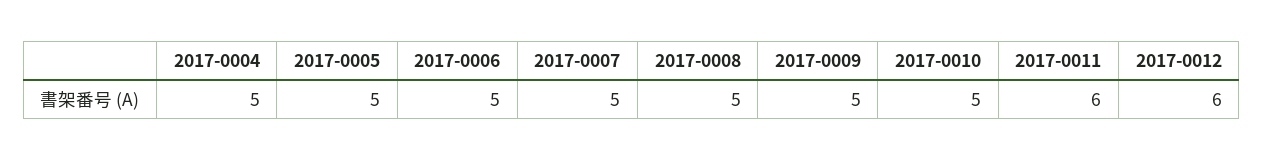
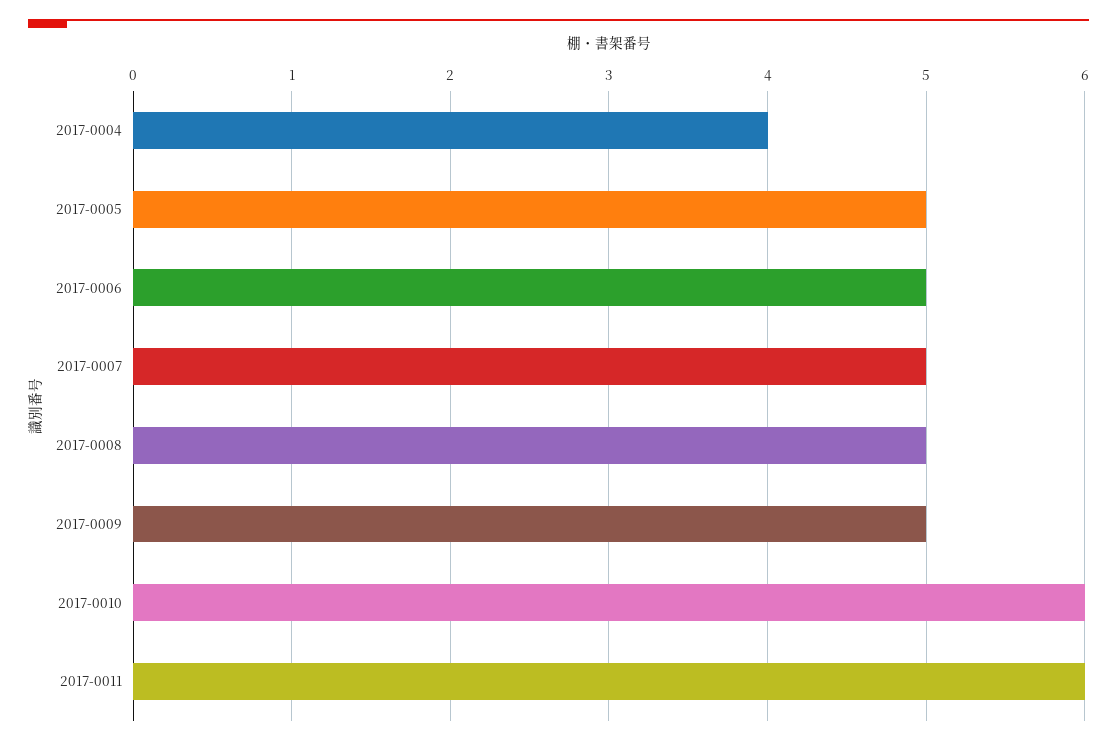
2017-0004: 5 -> 4
2017-0010: 5 -> 6
2017-0012: 6 -> none

